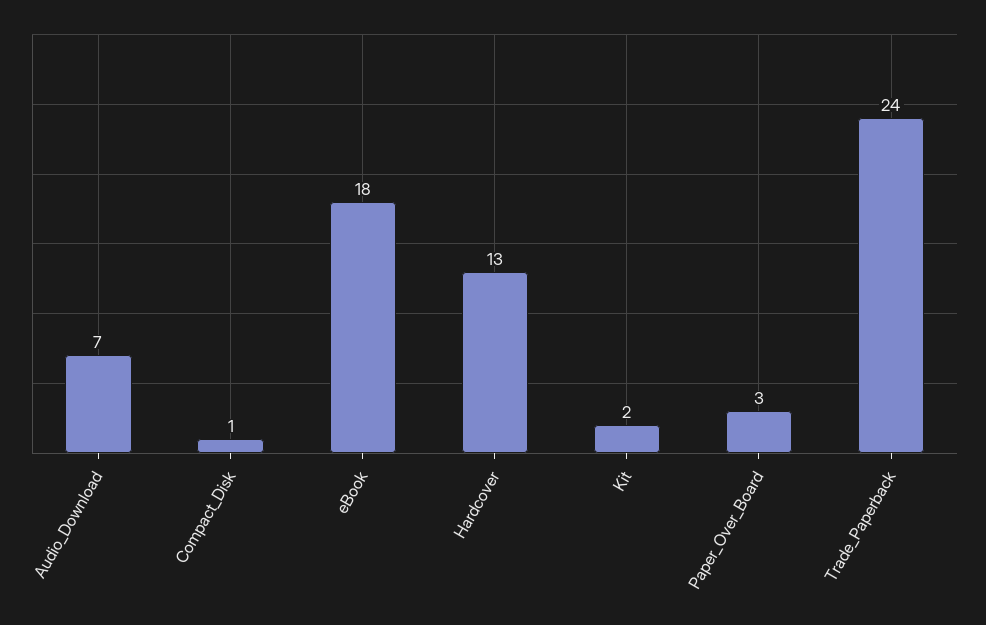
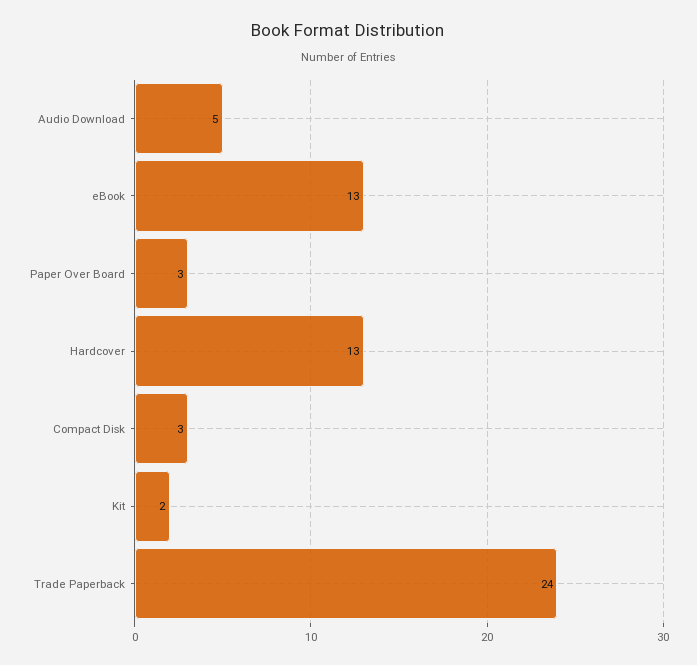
Audio_Download: 7 -> 5
Compact_Disk: 1 -> 3
eBook: 18 -> 13

